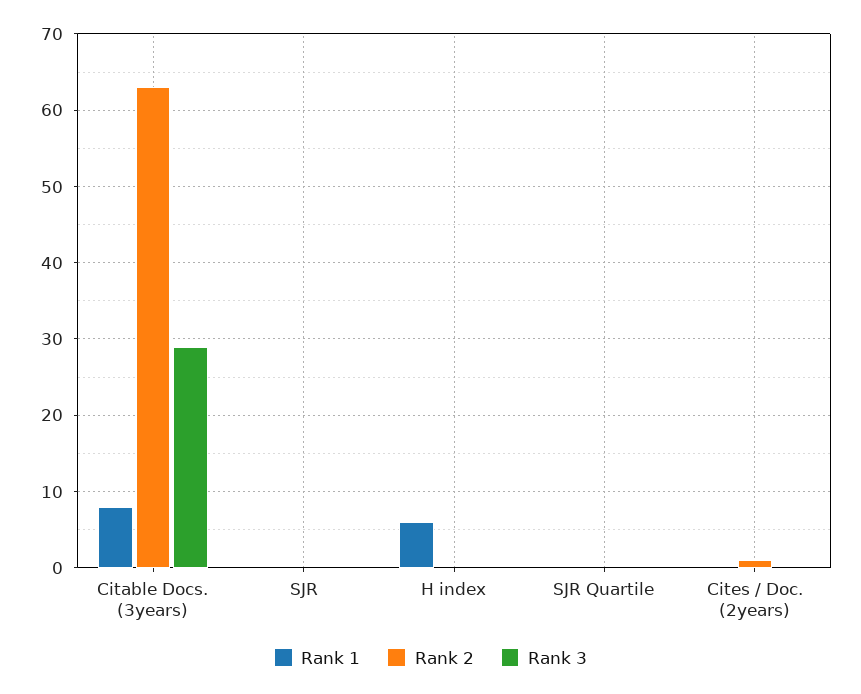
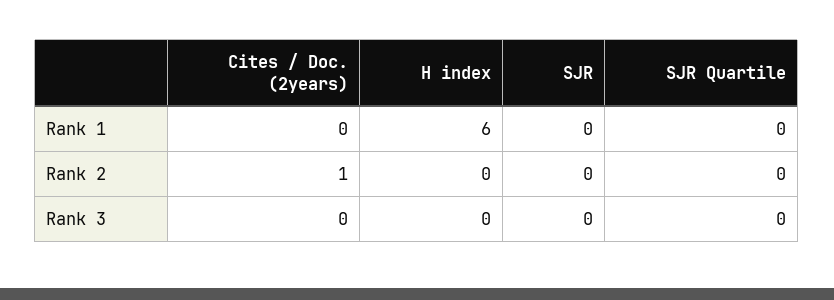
Rank 1, Citable Docs. (3years): 8 -> none
Rank 2, Citable Docs. (3years): 63 -> none
Rank 3, Citable Docs. (3years): 29 -> none

